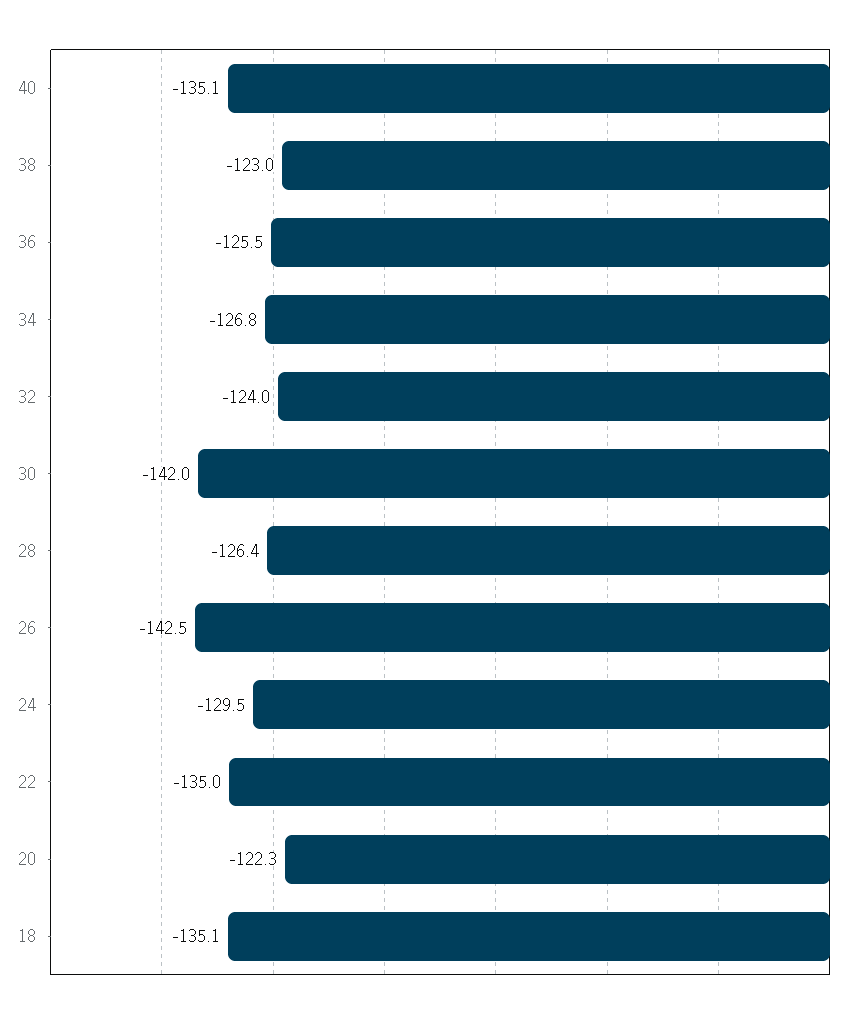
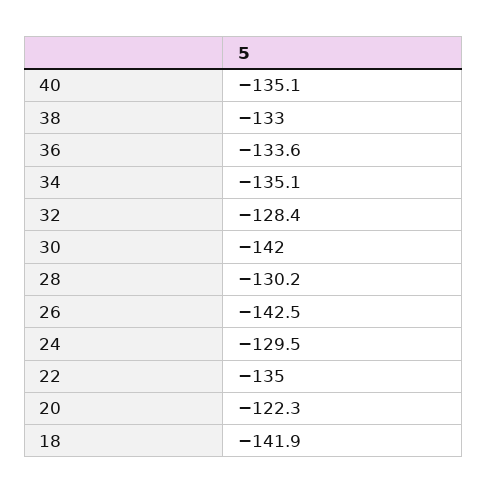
38: -123 -> -133
36: -125.5 -> -133.6
34: -126.8 -> -135.1
32: -124 -> -128.4
28: -126.4 -> -130.2
18: -135.1 -> -141.9

